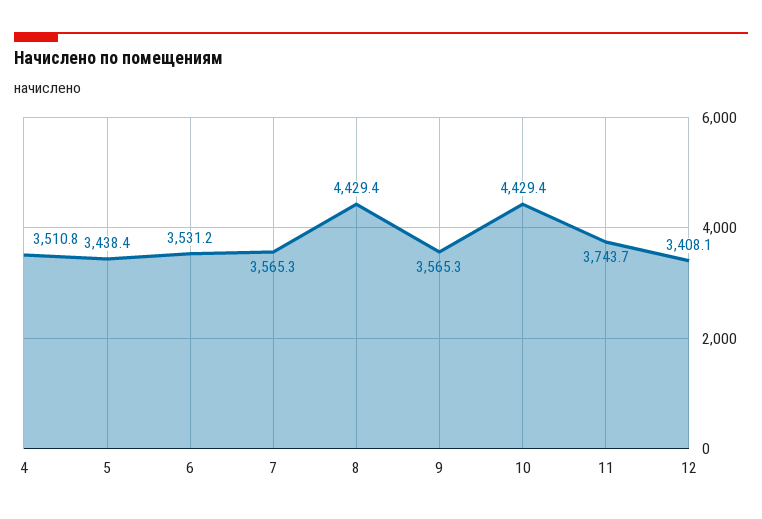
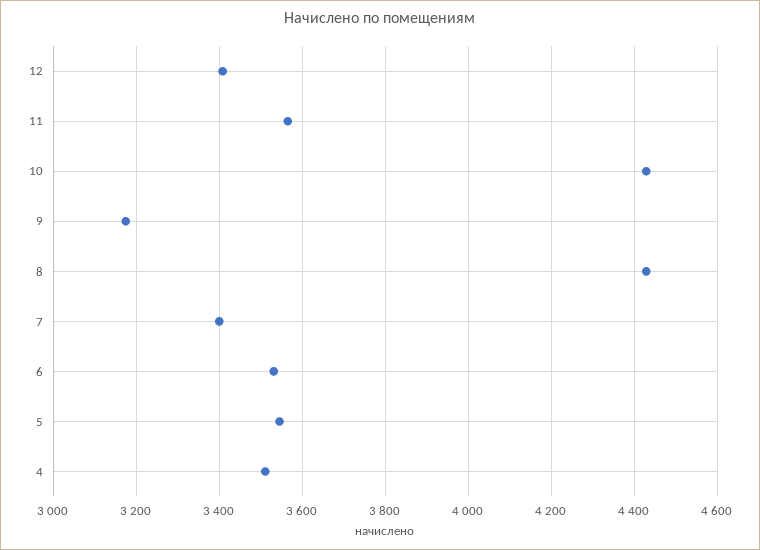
5: 3438.4 -> 3540
7: 3565.3 -> 3400
9: 3565.3 -> 3180
11: 3743.7 -> 3560

